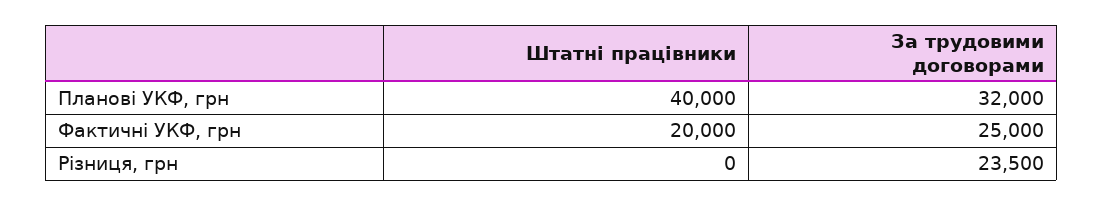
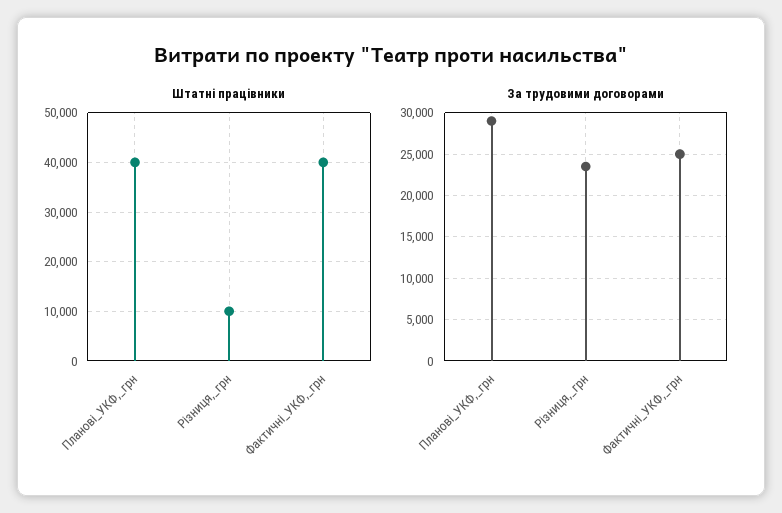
За трудовими договорами, Планові УКФ, грн: 32000 -> 29000
Штатні працівники, Фактичні УКФ, грн: 20000 -> 40000
Штатні працівники, Різниця, грн: 0 -> 10000

